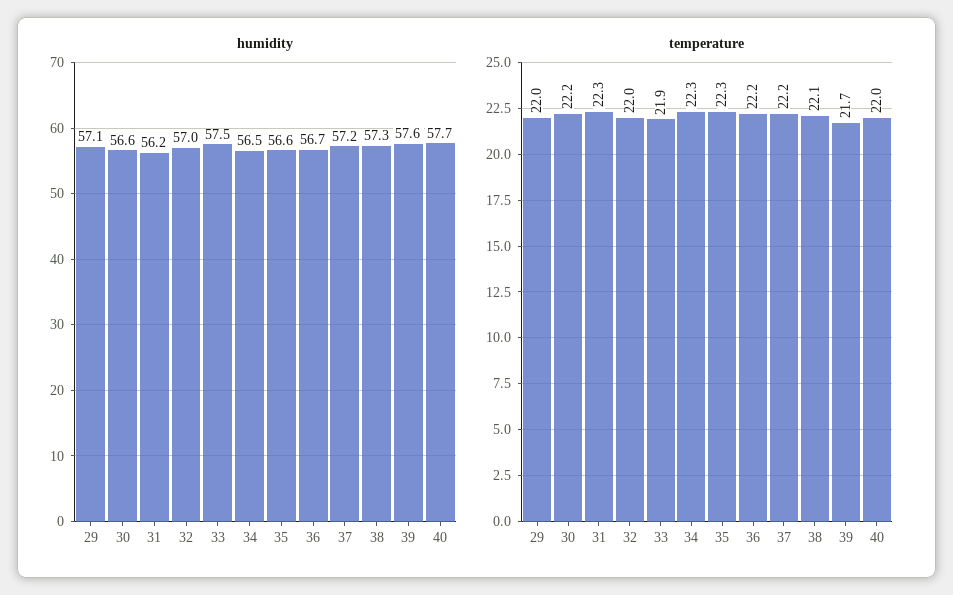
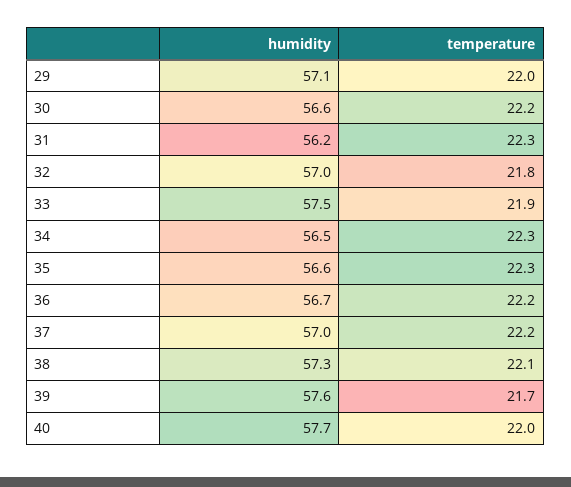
humidity, 37: 57.2 -> 57
temperature, 32: 22 -> 21.8

